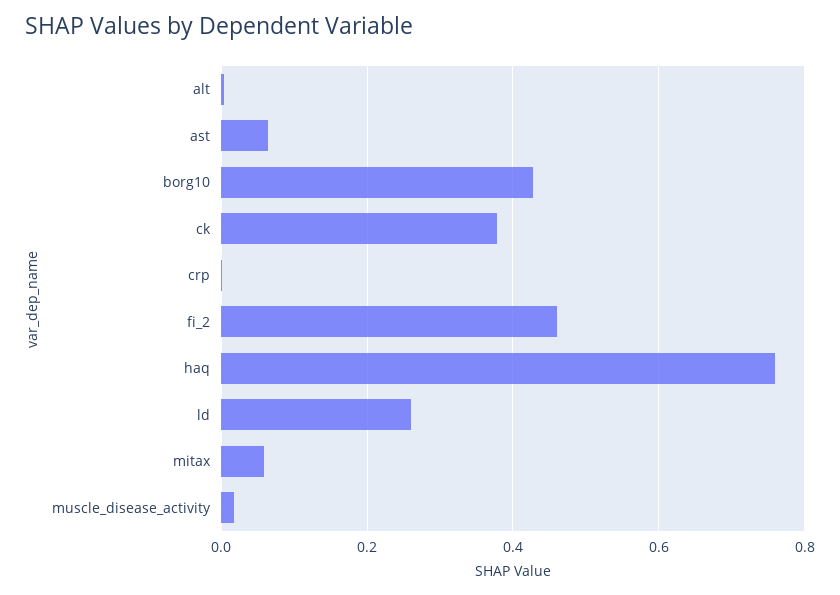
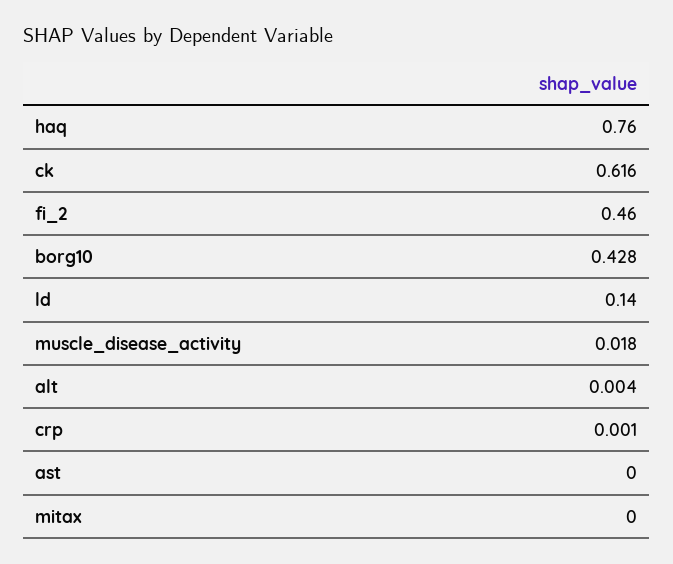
ast: 0.06 -> 0
ck: 0.38 -> 0.616
ld: 0.26 -> 0.14
mitax: 0.06 -> 0

